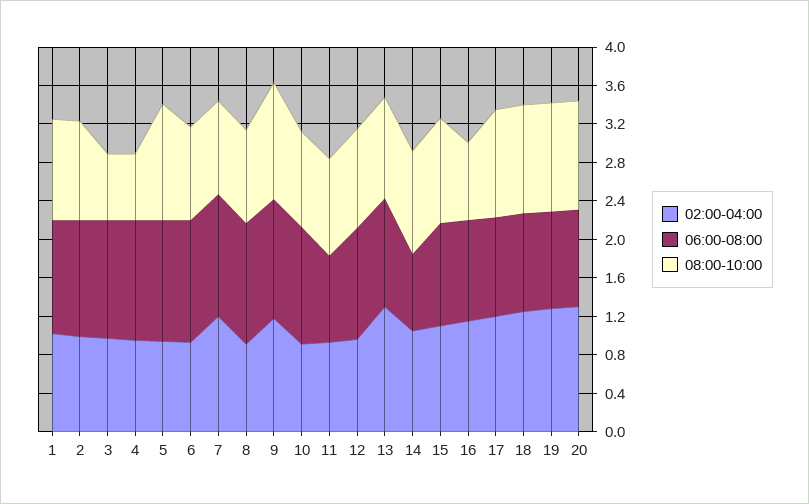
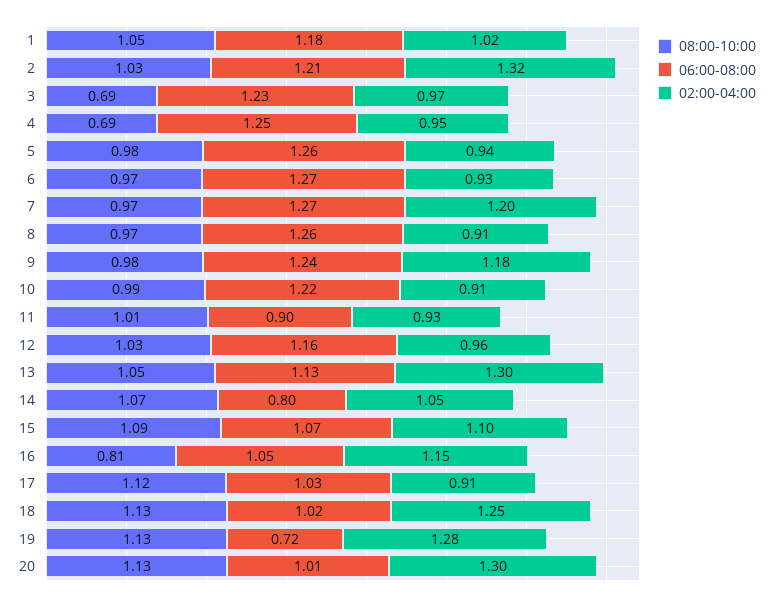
02:00-04:00, 2: 1 -> 1.32
08:00-10:00, 5: 1.2 -> 0.98
08:00-10:00, 9: 1.2 -> 0.98
02:00-04:00, 17: 1.2 -> 0.91
06:00-08:00, 19: 1 -> 0.72

